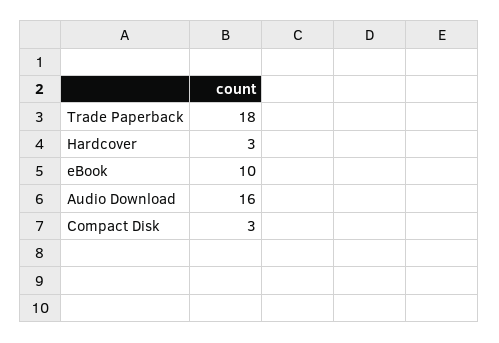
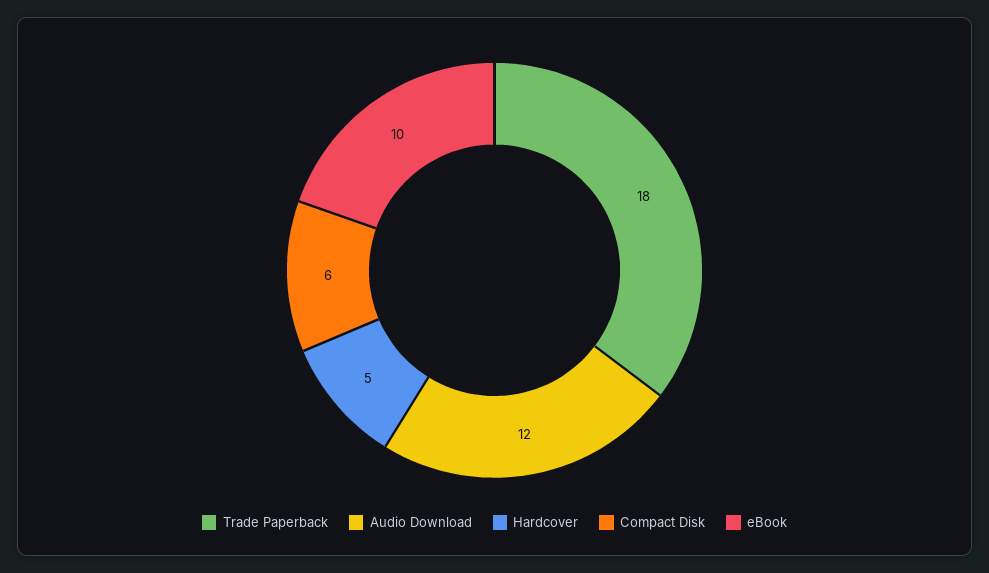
Hardcover: 3 -> 5
Audio Download: 16 -> 12
Compact Disk: 3 -> 6

